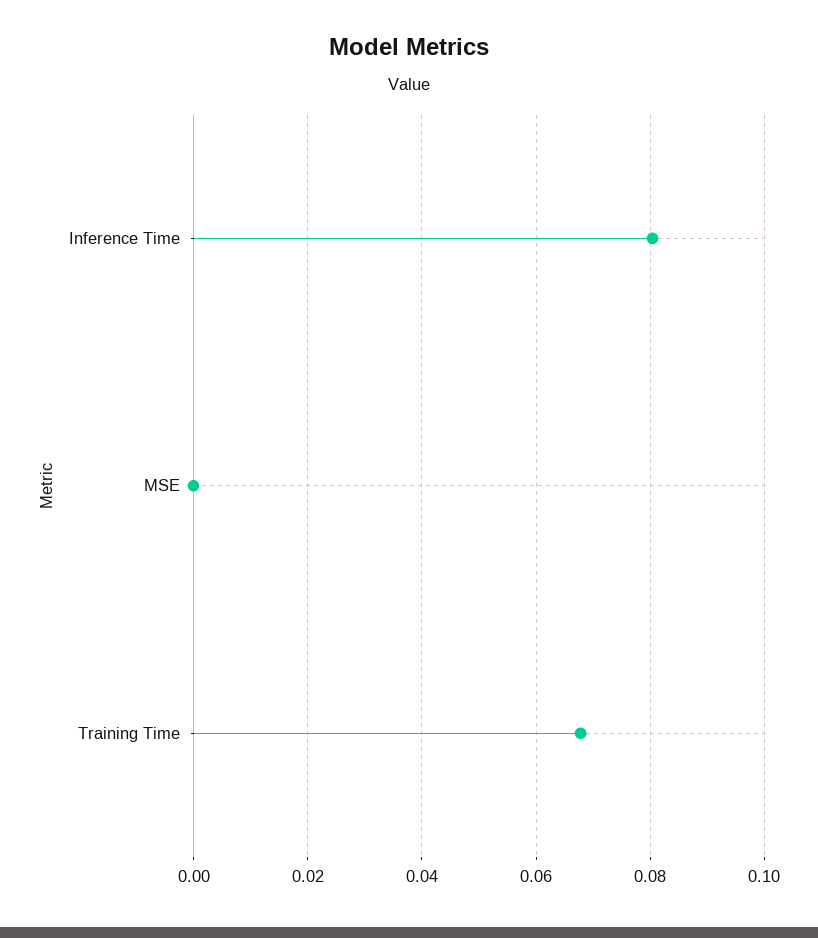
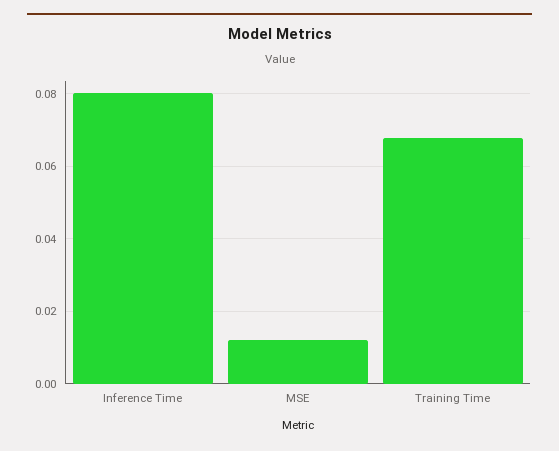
MSE: 0 -> 0.012

